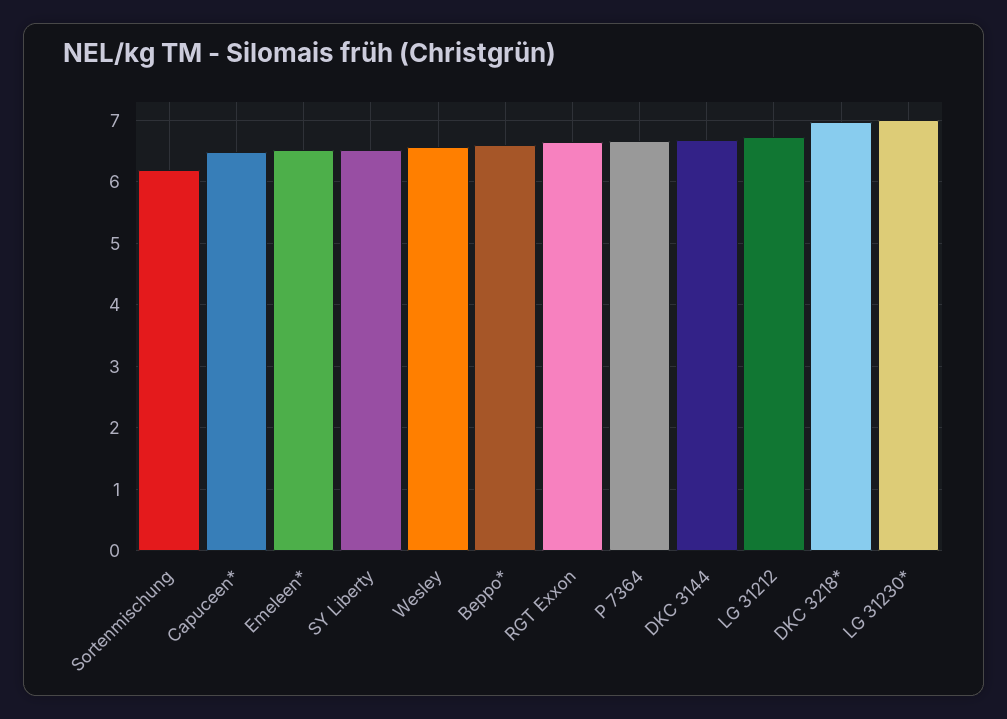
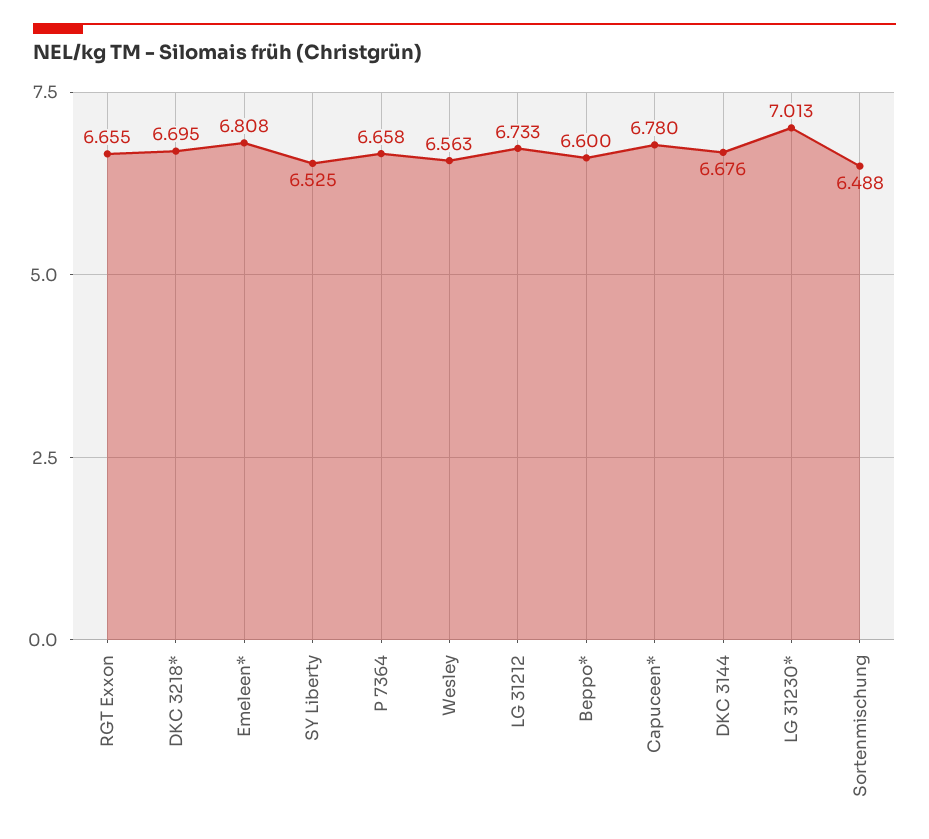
Sortenmischung: 6.2 -> 6.488
Capuceen*: 6.5 -> 6.78
Emeleen*: 6.5 -> 6.808
DKC 3218*: 7 -> 6.695

